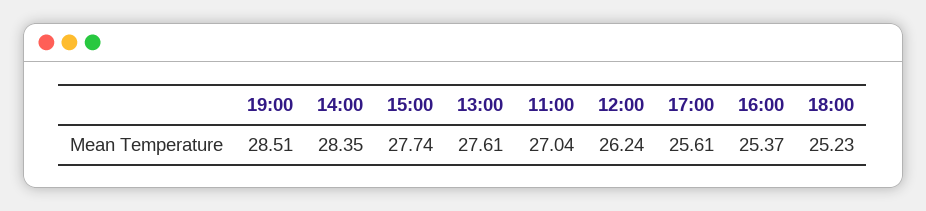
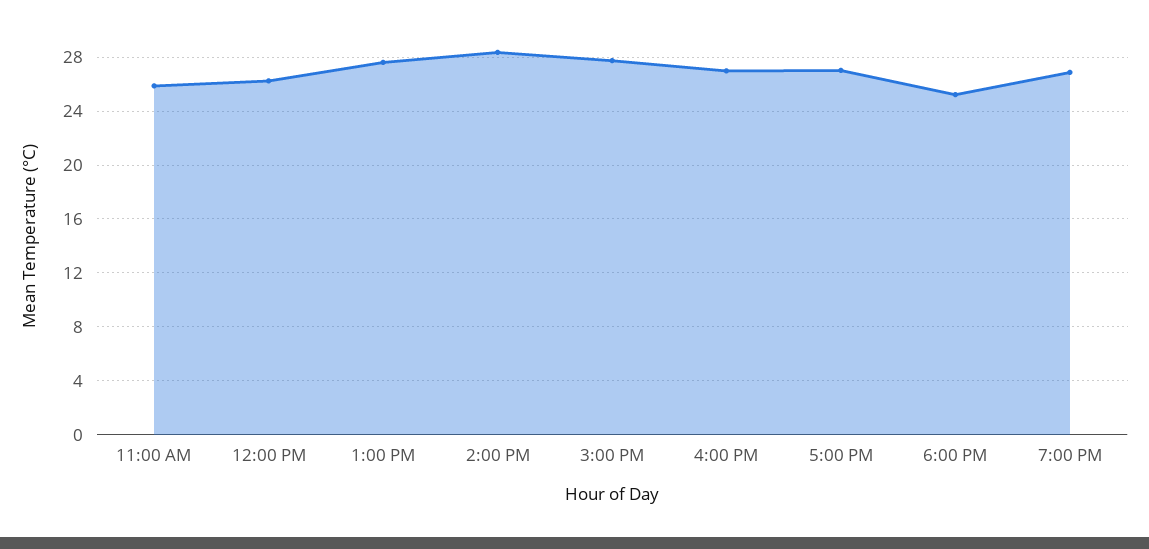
19:00: 28.51 -> 27
11:00: 27.04 -> 26
17:00: 25.61 -> 27
16:00: 25.37 -> 27

